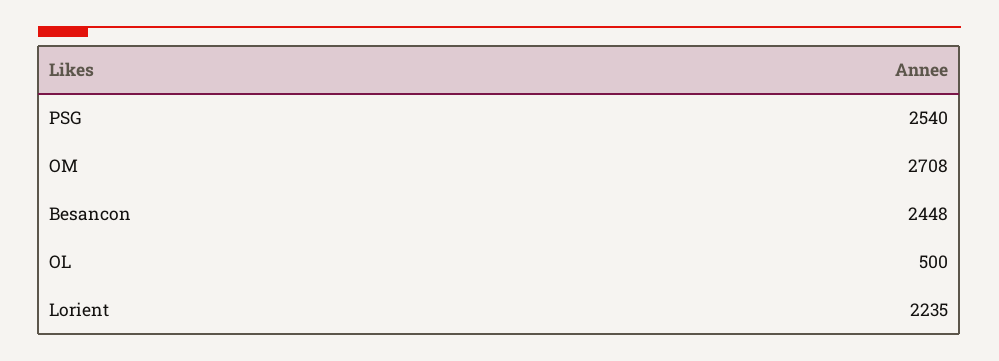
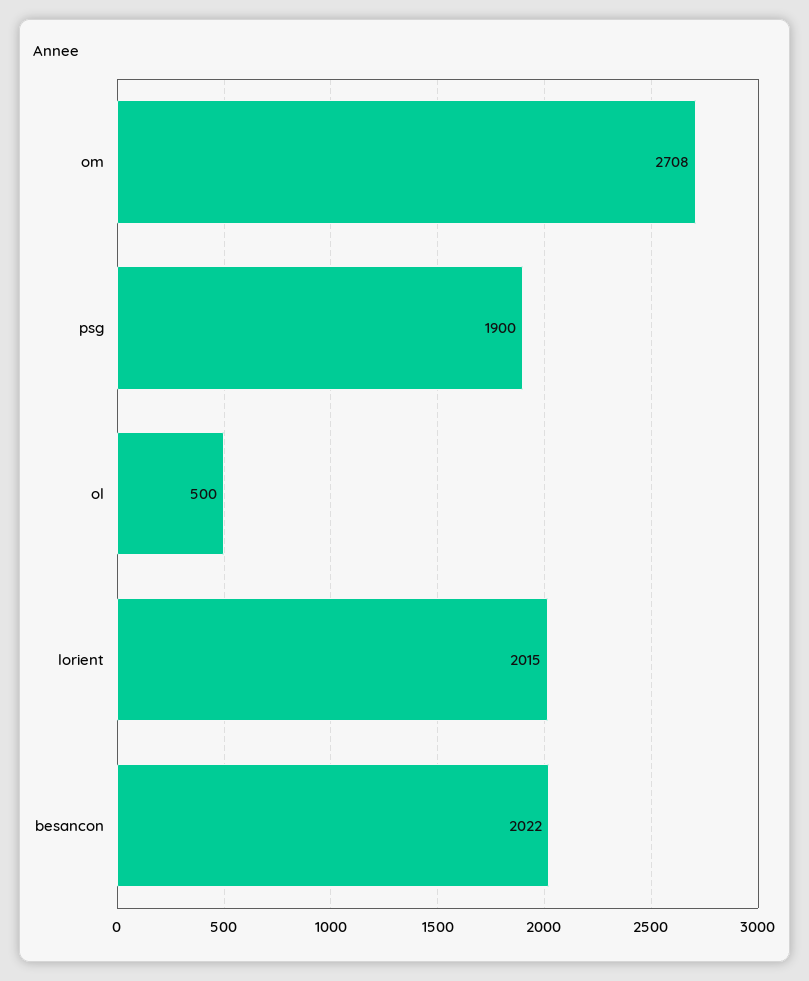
PSG: 2540 -> 1900
Besancon: 2448 -> 2022
Lorient: 2235 -> 2015

